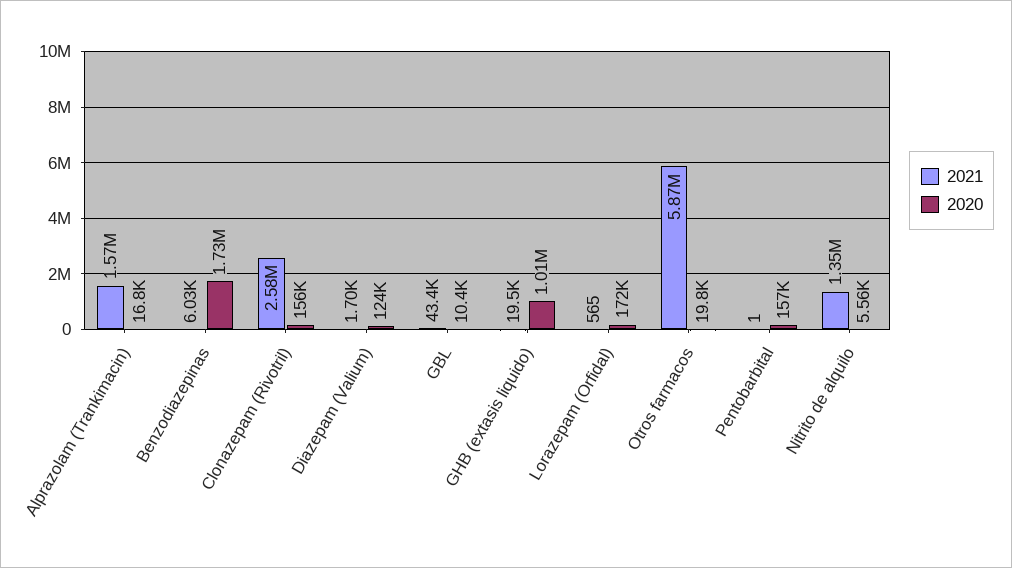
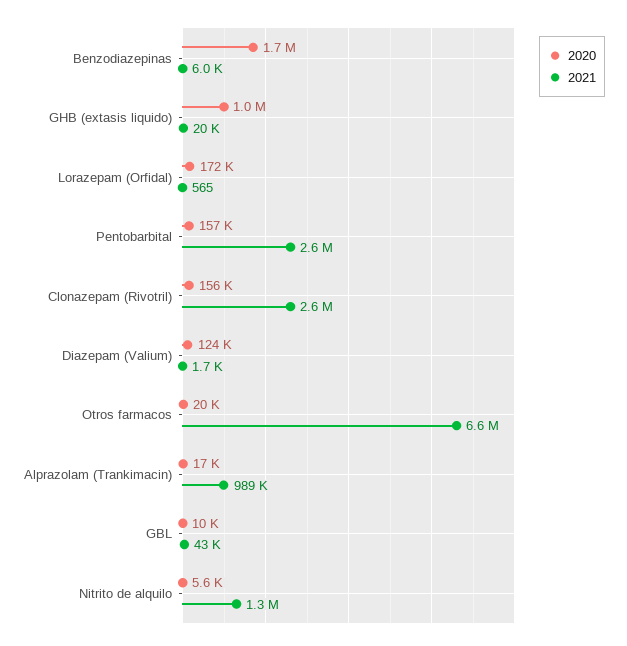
2021, Alprazolam (Trankimacin): 1570000 -> 989000
2021, Otros farmacos: 5870000 -> 6600000
2021, Pentobarbital: 1 -> 2600000

